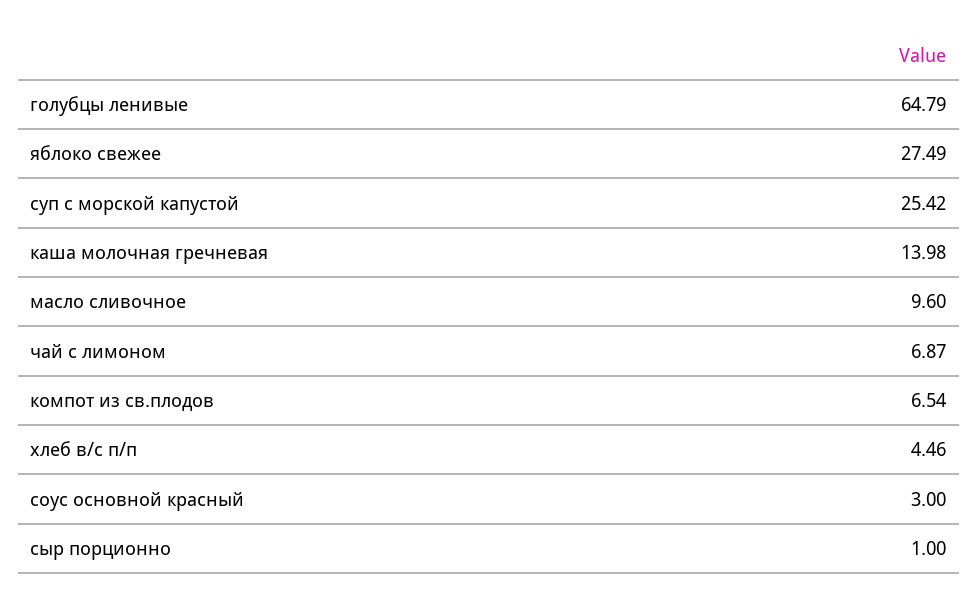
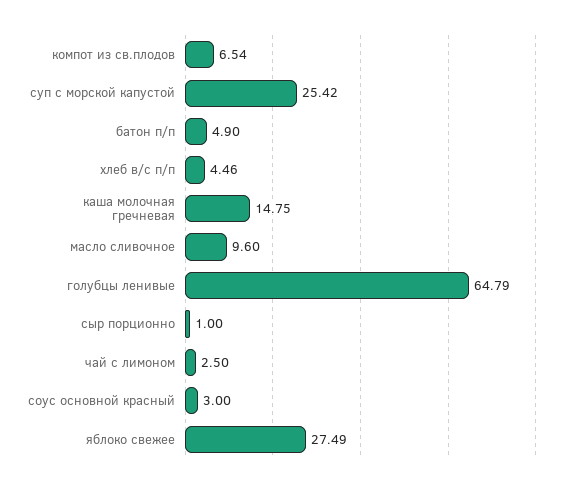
каша молочная гречневая: 13.98 -> 14.75
чай с лимоном: 6.87 -> 2.5
батон п/п: none -> 4.9

